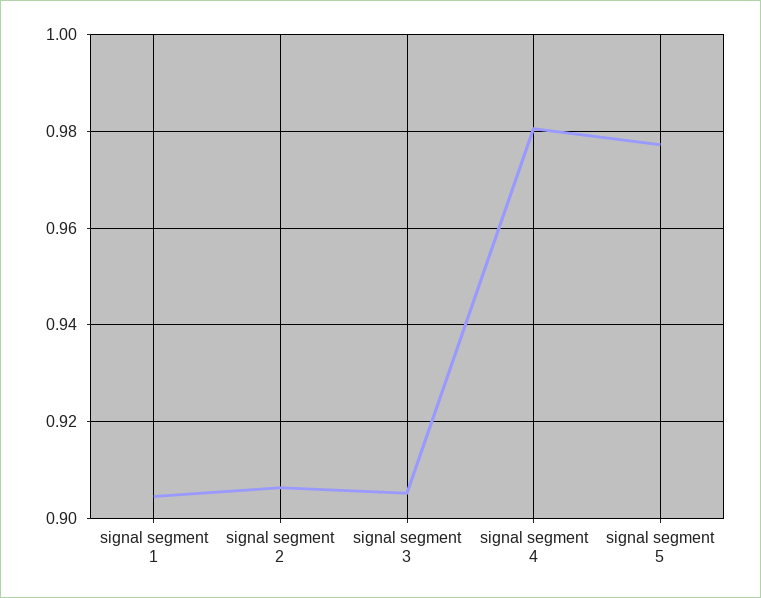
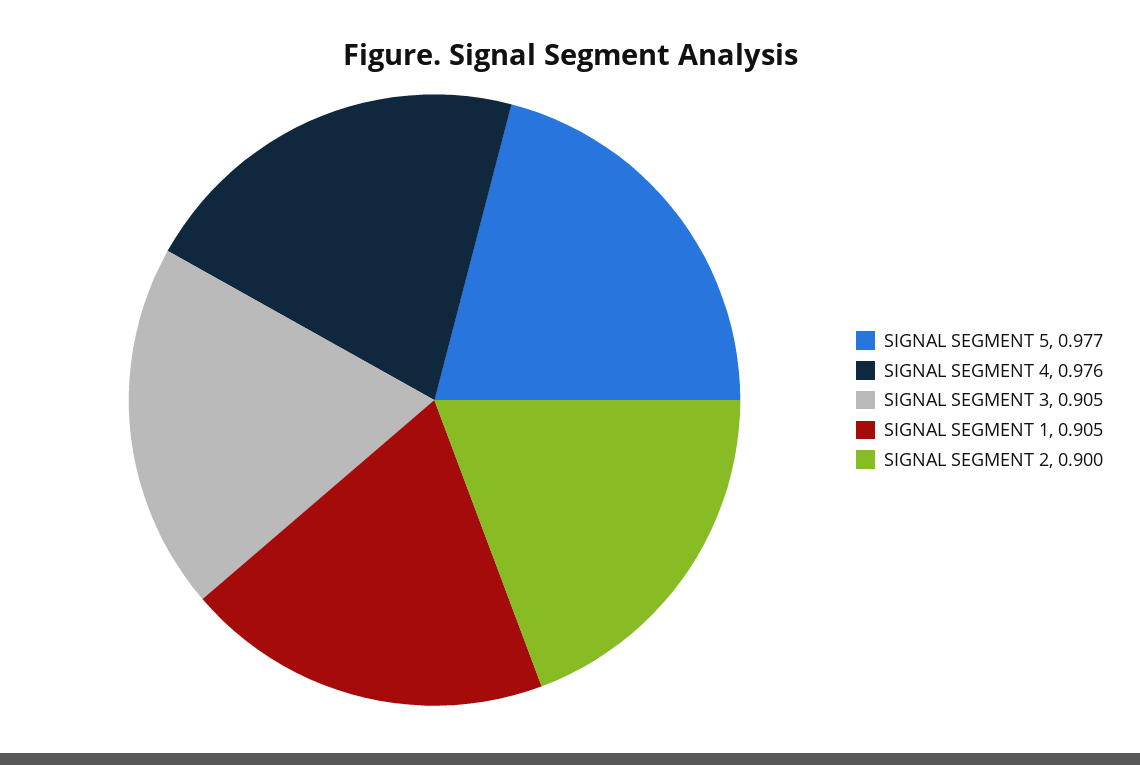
signal segment 2: 0.906 -> 0.9
signal segment 4: 0.98 -> 0.976

